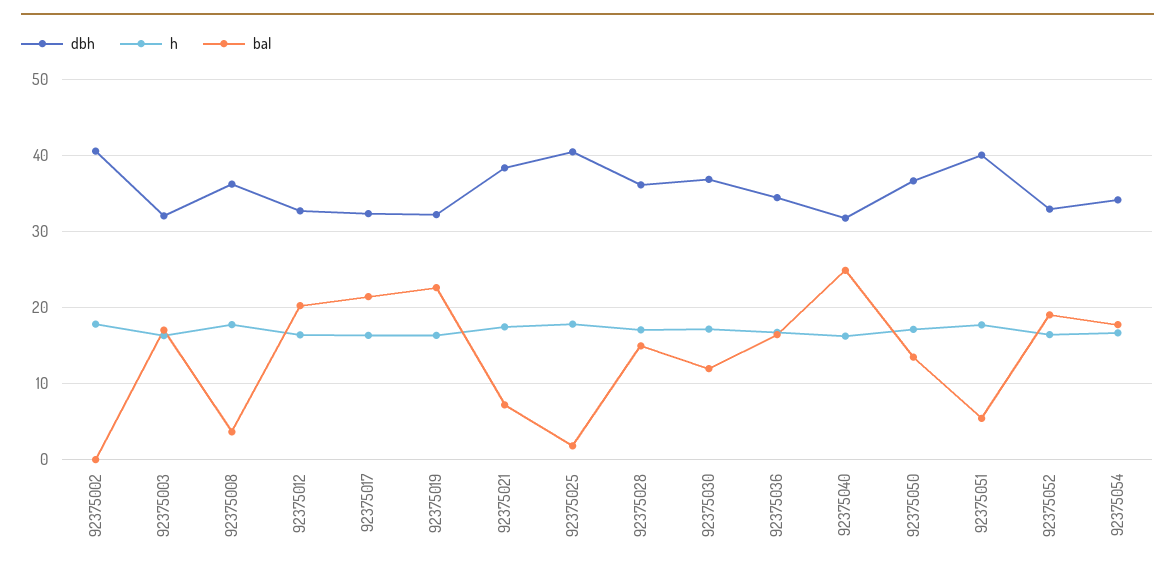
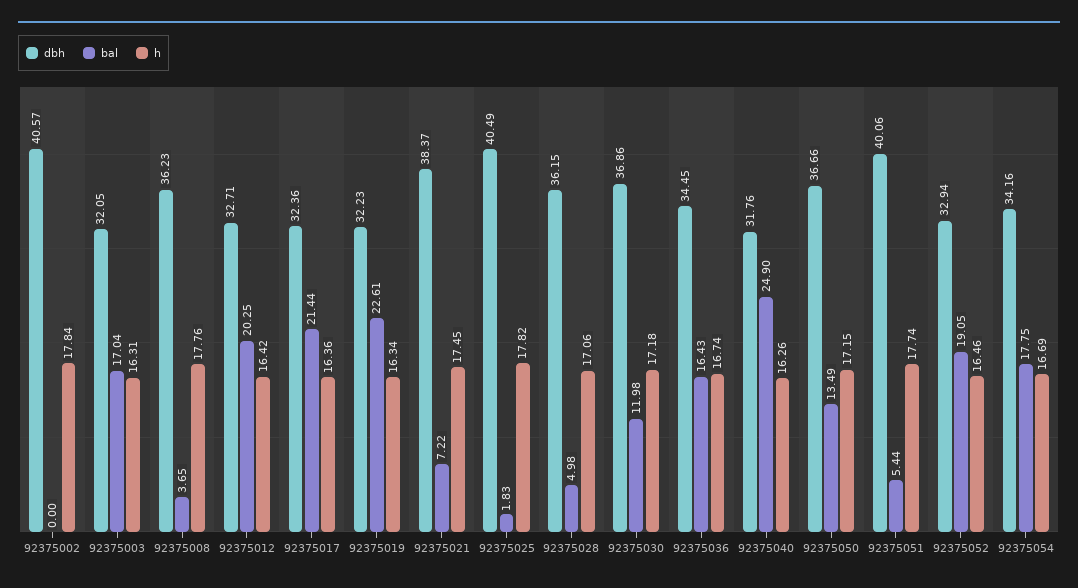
bal, 92375028: 15 -> 4.98

